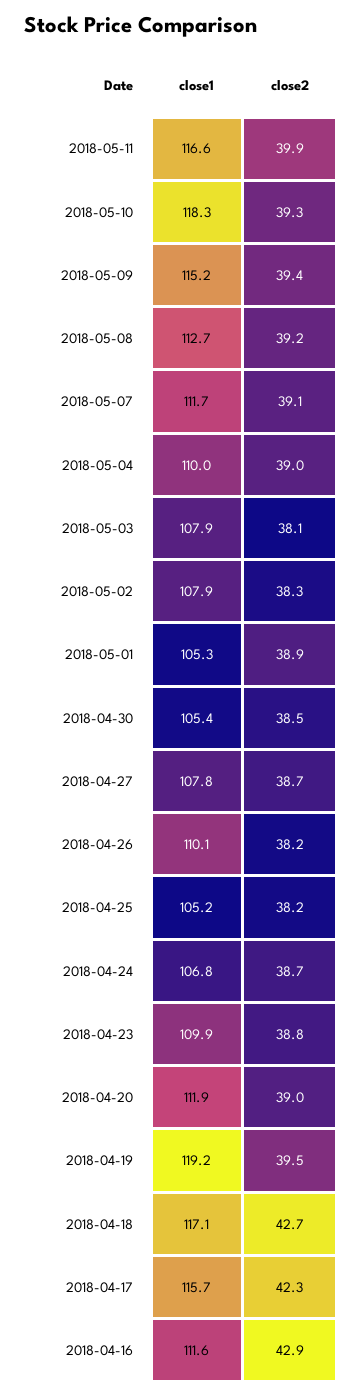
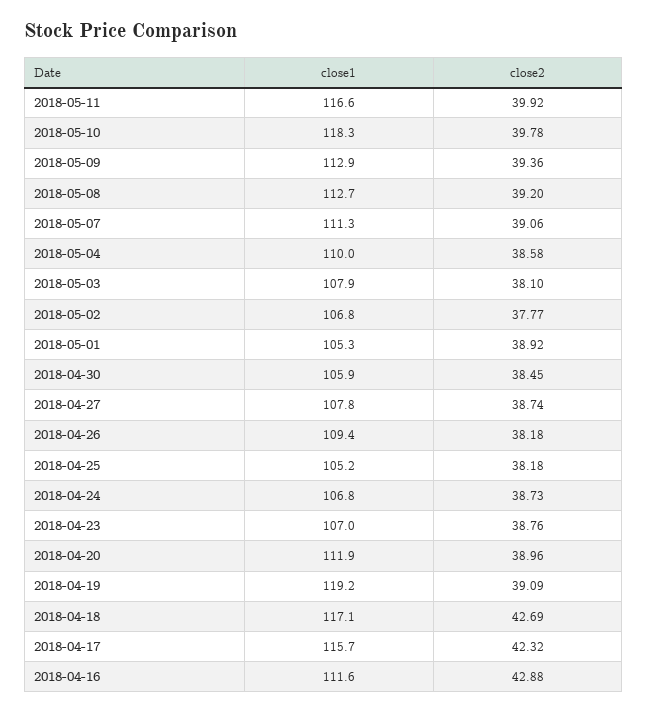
close2, 2018-05-10: 39.3 -> 39.78
close1, 2018-05-09: 115.2 -> 112.9
close1, 2018-05-07: 111.7 -> 111.3
close2, 2018-05-04: 39 -> 38.58
close1, 2018-05-02: 107.9 -> 106.8
close2, 2018-05-02: 38.3 -> 37.77
close1, 2018-04-30: 105.4 -> 105.9
close1, 2018-04-26: 110.1 -> 109.4
close1, 2018-04-23: 109.9 -> 107
close2, 2018-04-19: 39.5 -> 39.09

